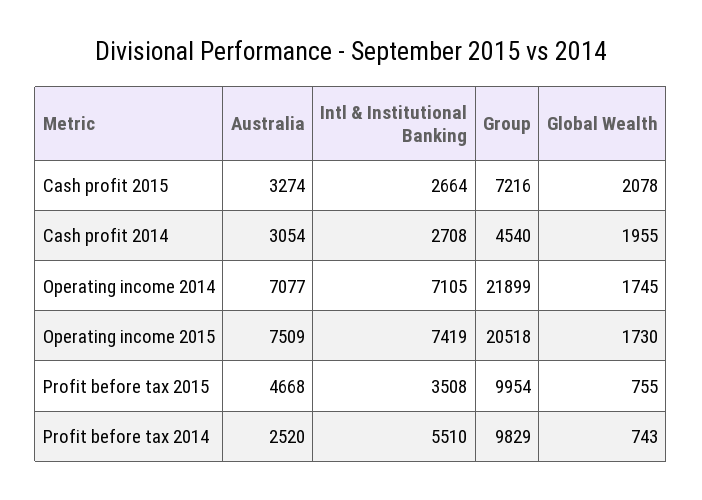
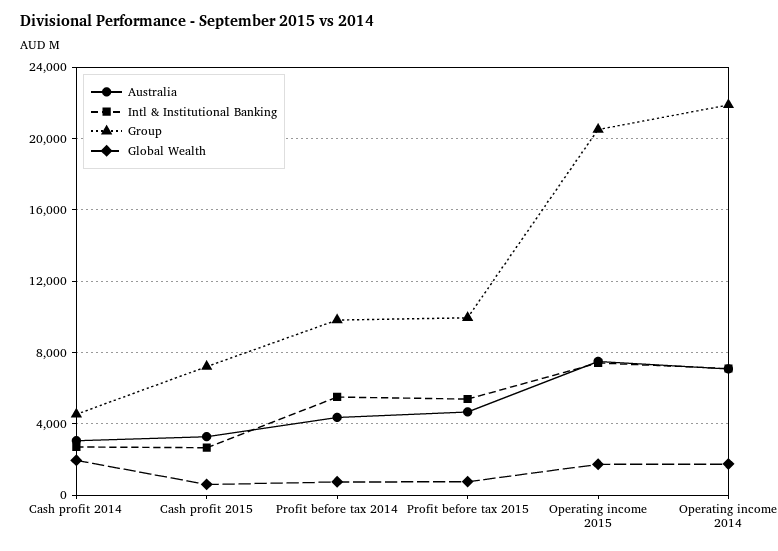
Global Wealth, Cash profit 2015: 2078 -> 500
Intl & Institutional Banking, Profit before tax 2015: 3508 -> 5500
Australia, Profit before tax 2014: 2520 -> 4500

